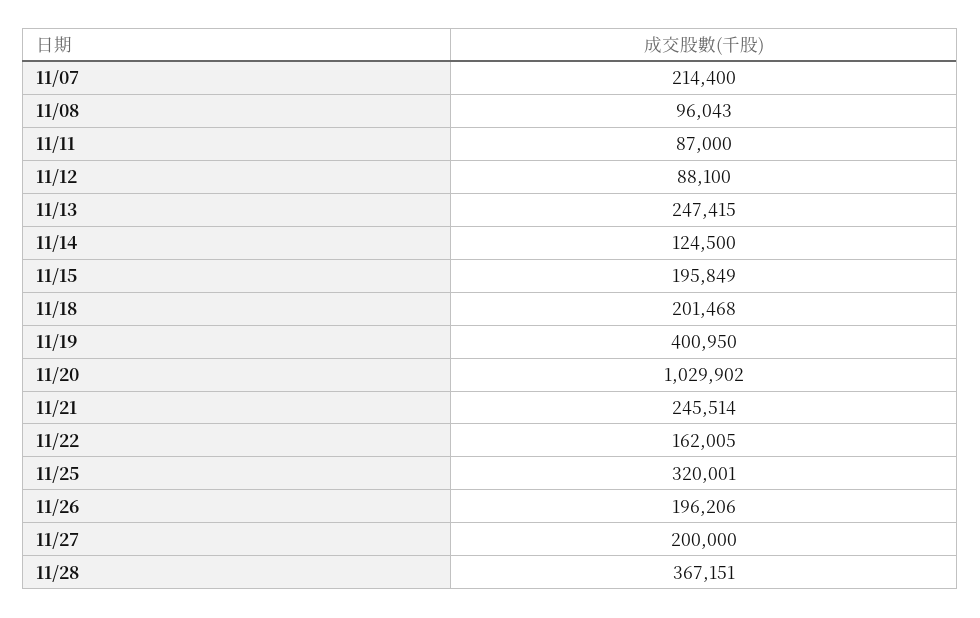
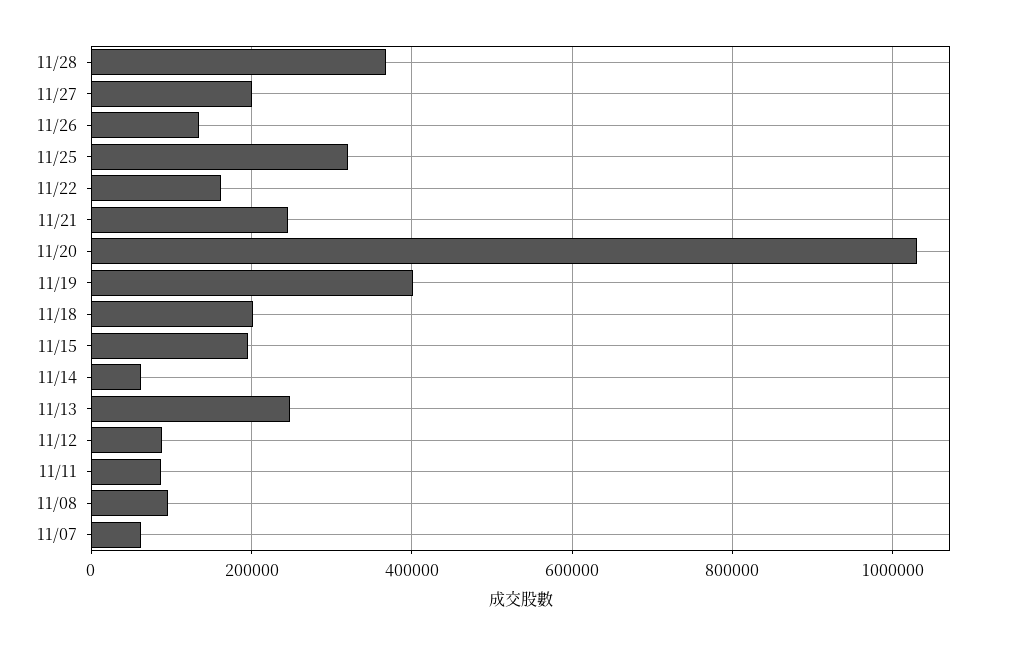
11/07: 214400 -> 60000
11/14: 124500 -> 60000
11/26: 196206 -> 140000

